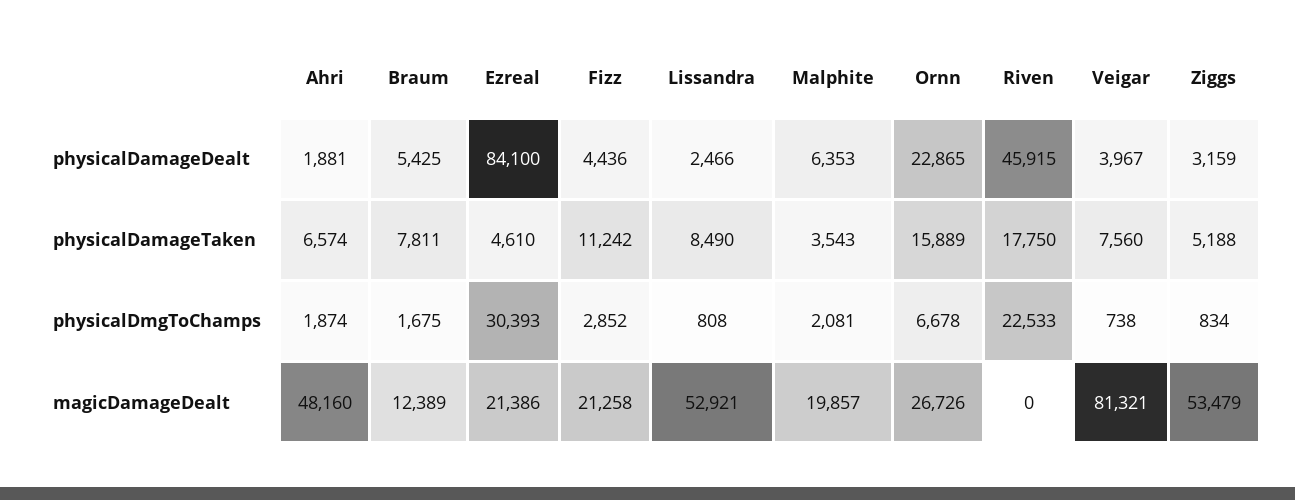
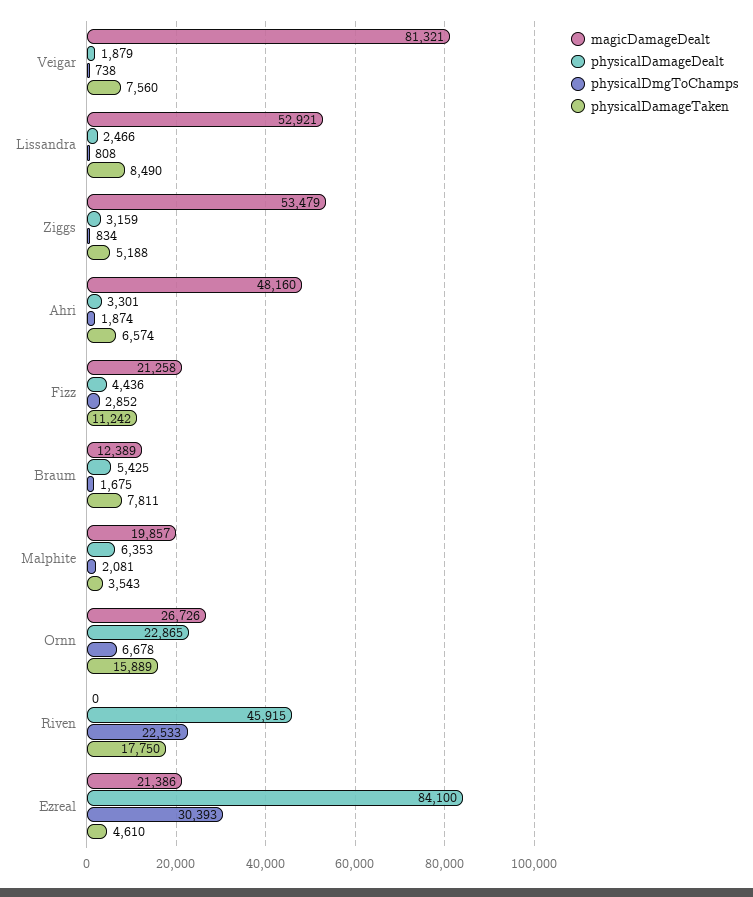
physicalDamageDealt, Ahri: 1881 -> 3301
physicalDamageDealt, Veigar: 3967 -> 1879

